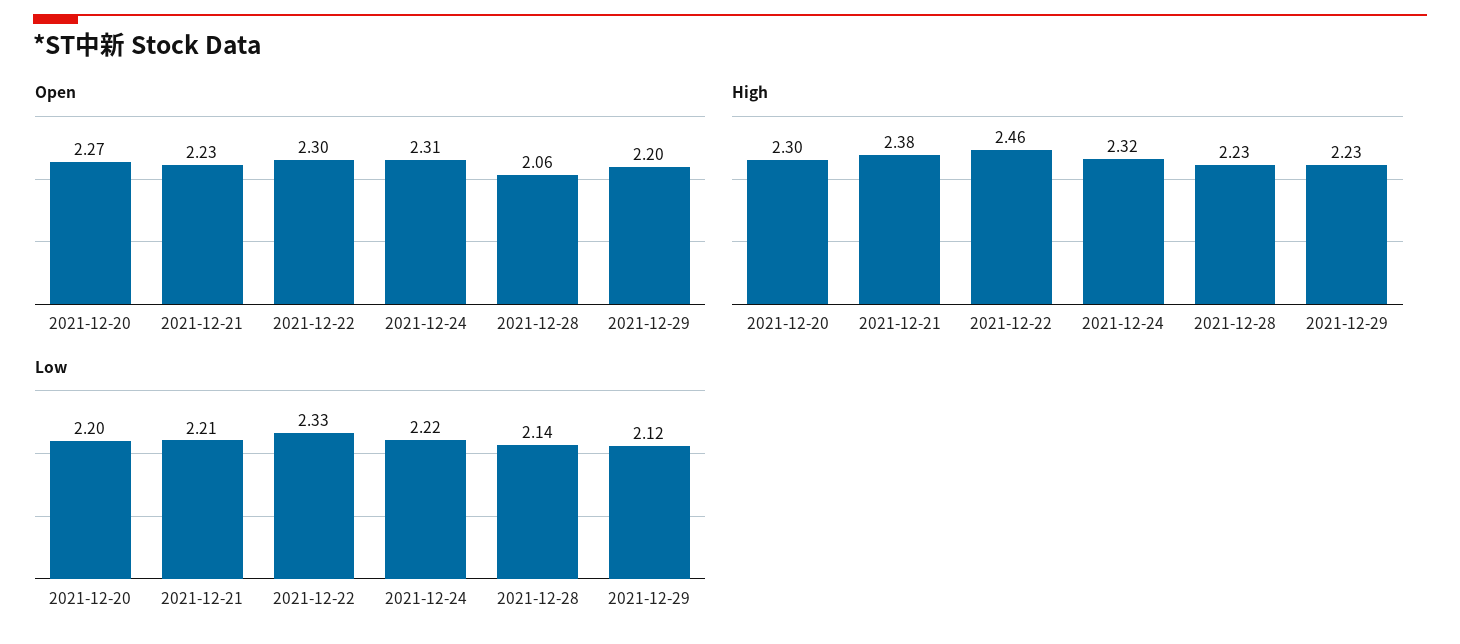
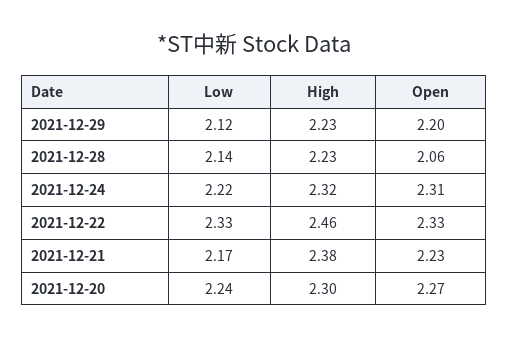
Open, 2021-12-22: 2.3 -> 2.33
Low, 2021-12-20: 2.2 -> 2.24
Low, 2021-12-21: 2.21 -> 2.17

